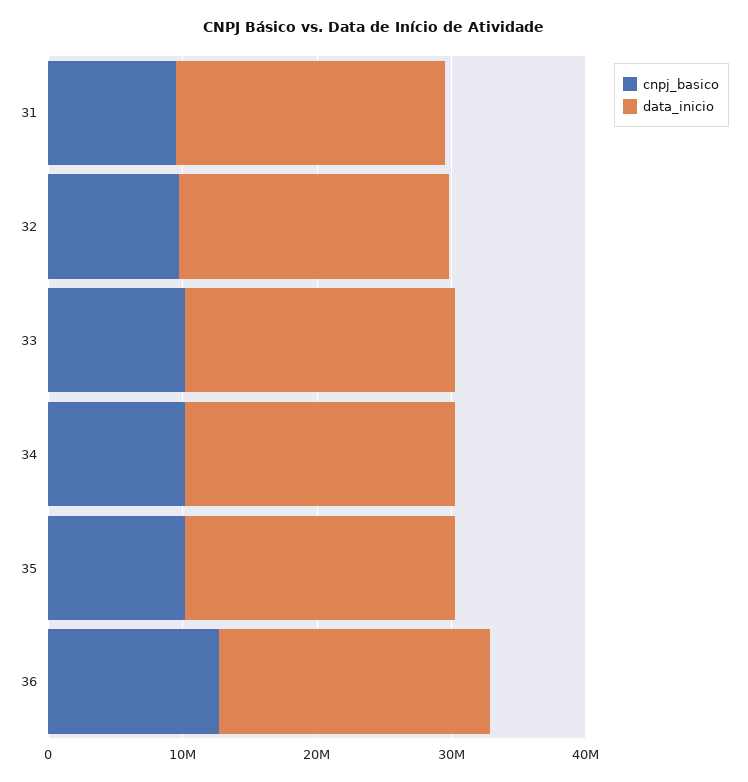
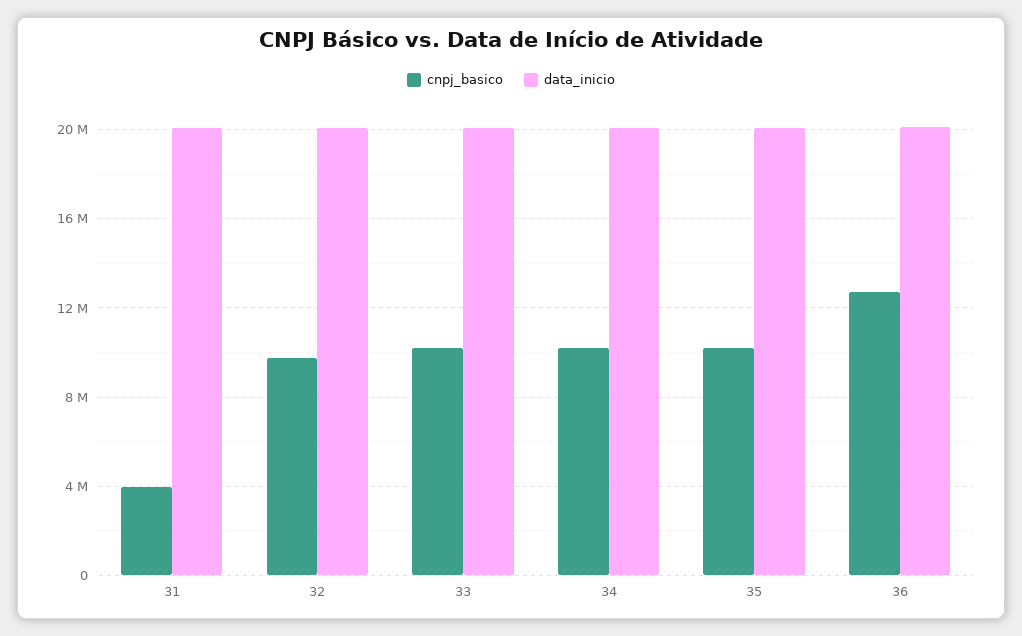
cnpj_basico, 31: 10000000 -> 4000000

